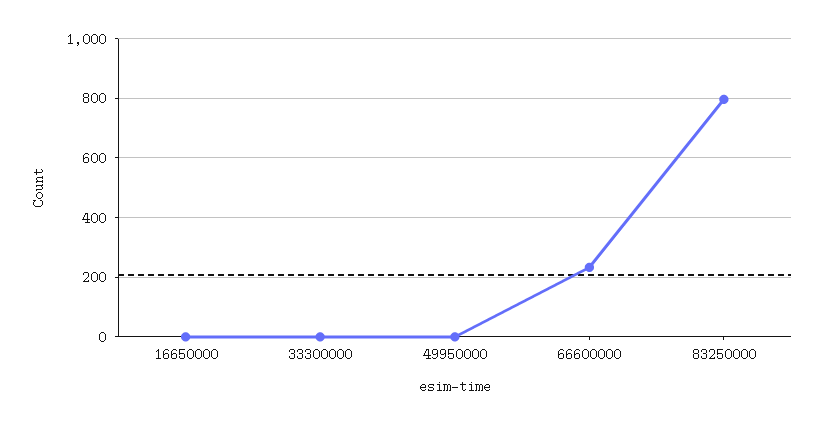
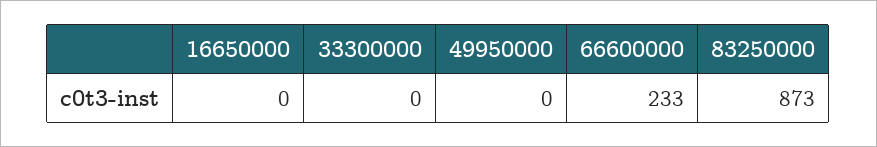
83250000: 800 -> 873

